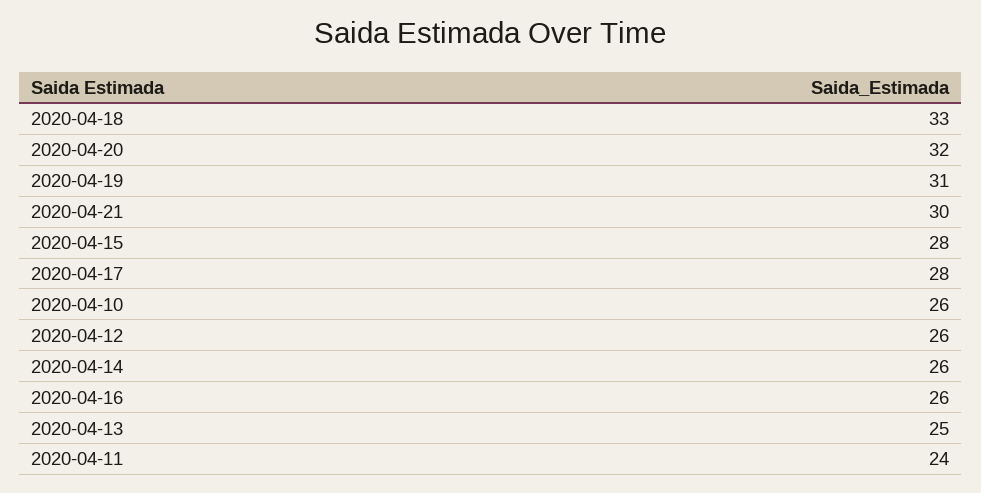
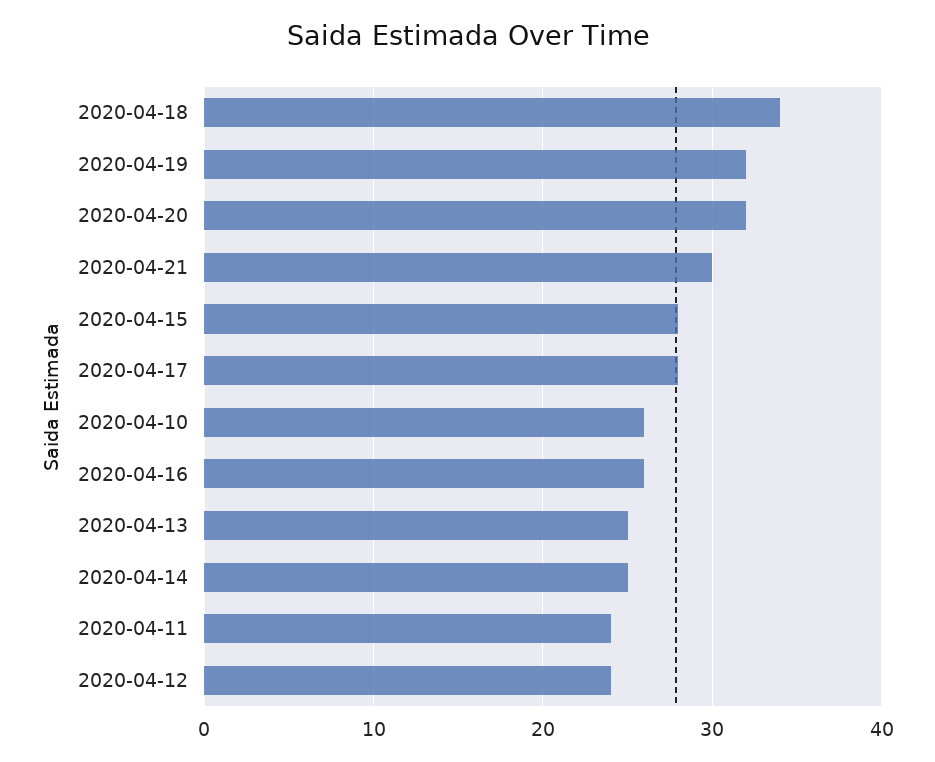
2020-04-18: 33 -> 34
2020-04-19: 31 -> 32
2020-04-12: 26 -> 24
2020-04-14: 26 -> 25

